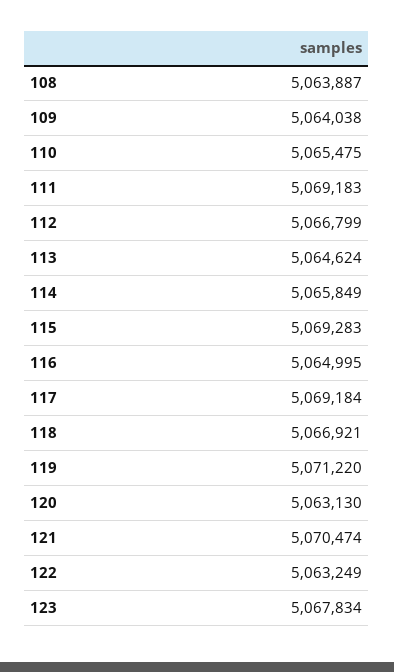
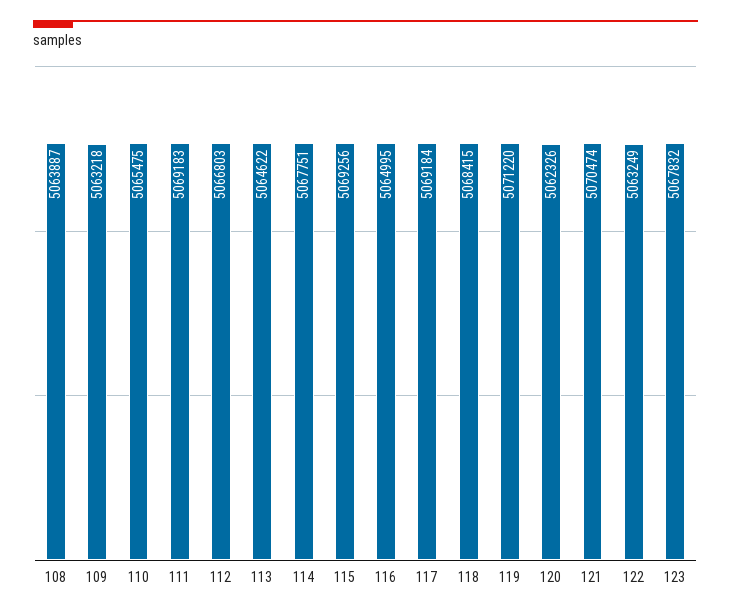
109: 5064038 -> 5063218
112: 5066799 -> 5066803
113: 5064624 -> 5064622
114: 5065849 -> 5067751
115: 5069283 -> 5069256
118: 5066921 -> 5068415
120: 5063130 -> 5062326
123: 5067834 -> 5067832

